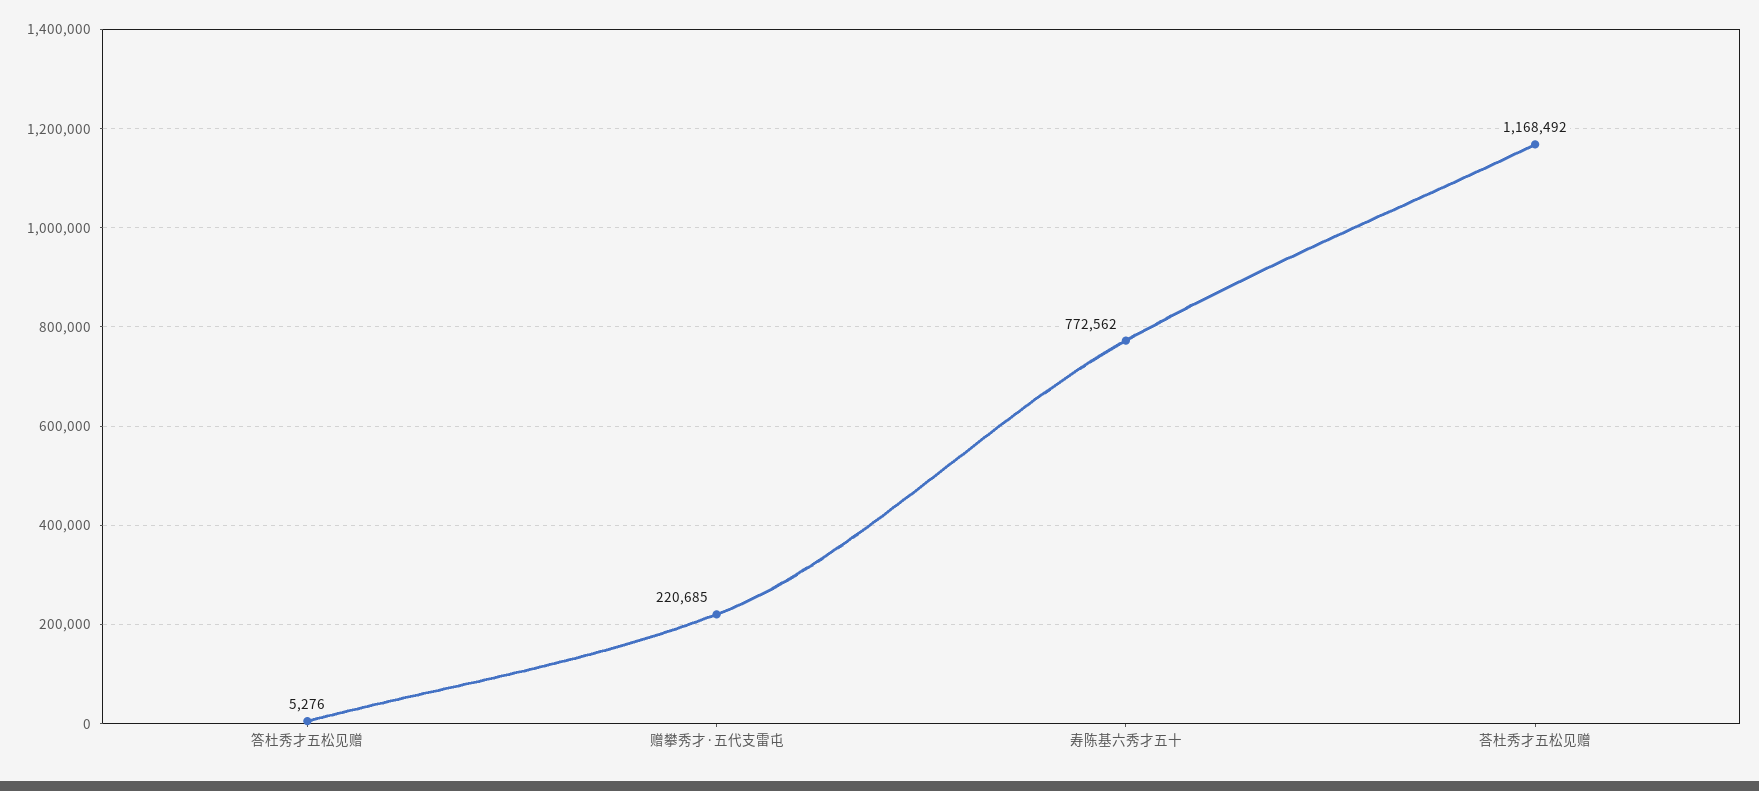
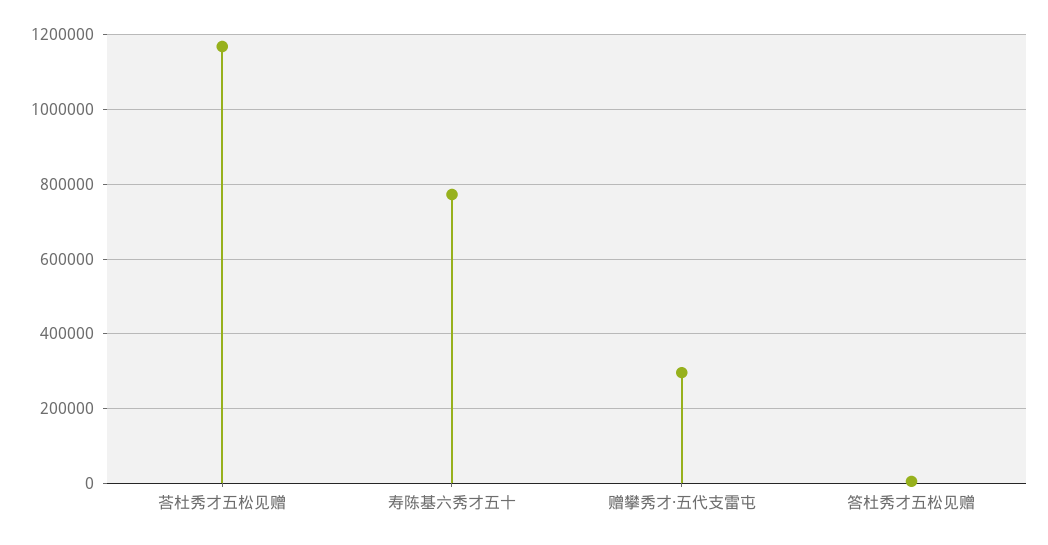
赠攀秀才·五代支雷屯: 220685 -> 300000

